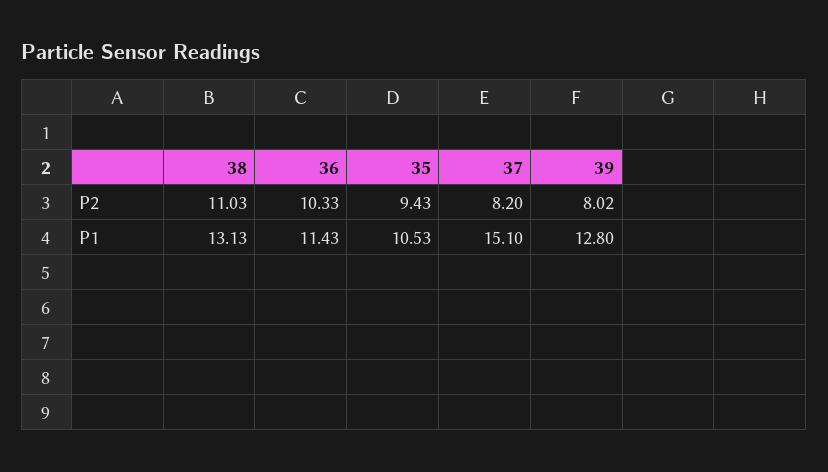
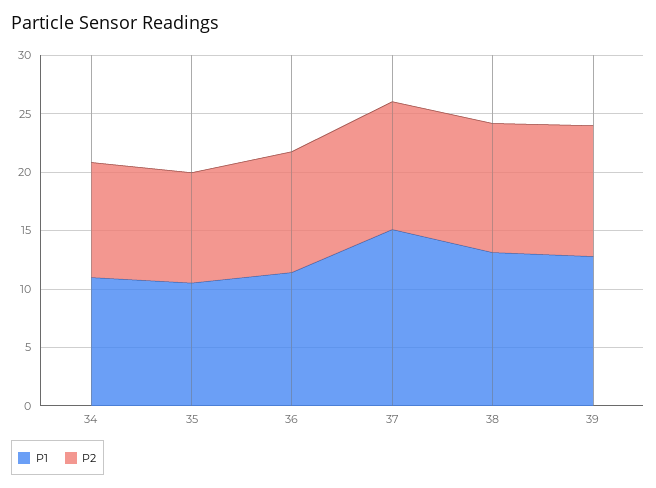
P2, 37: 8.2 -> 11
P2, 39: 8.02 -> 11
P1, 34: none -> 11
P2, 34: none -> 10

